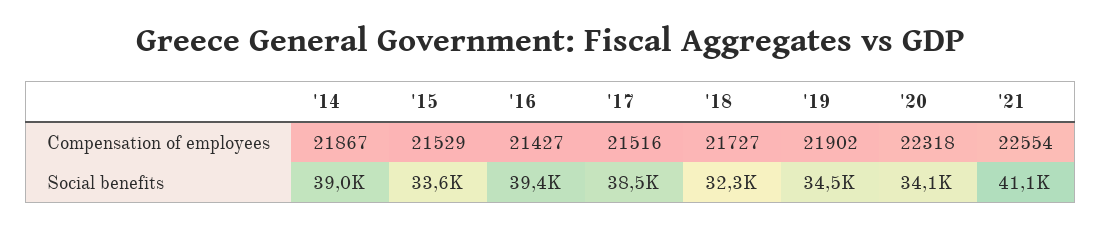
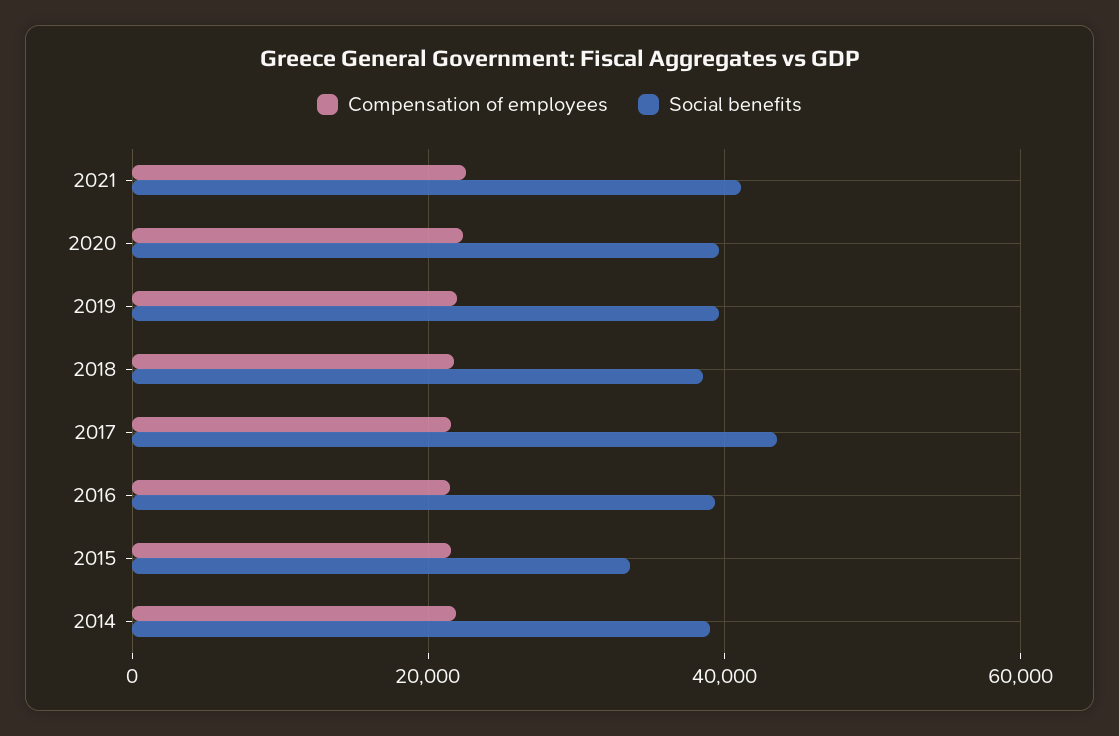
Social benefits, '17: 38500 -> 44000
Social benefits, '18: 32300 -> 38000
Social benefits, '19: 34500 -> 40000
Social benefits, '20: 34100 -> 40000

